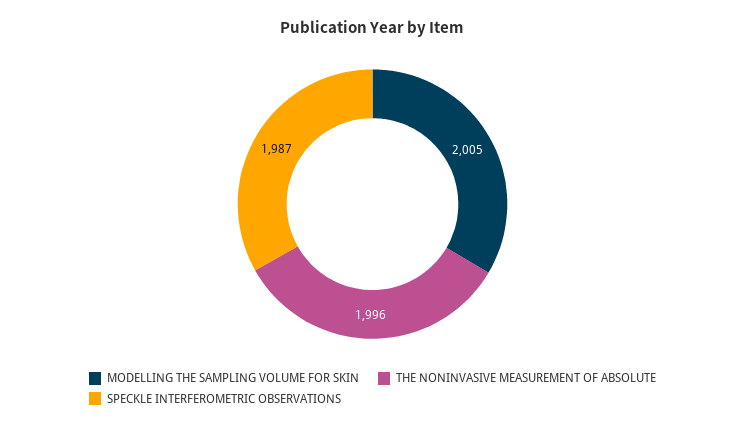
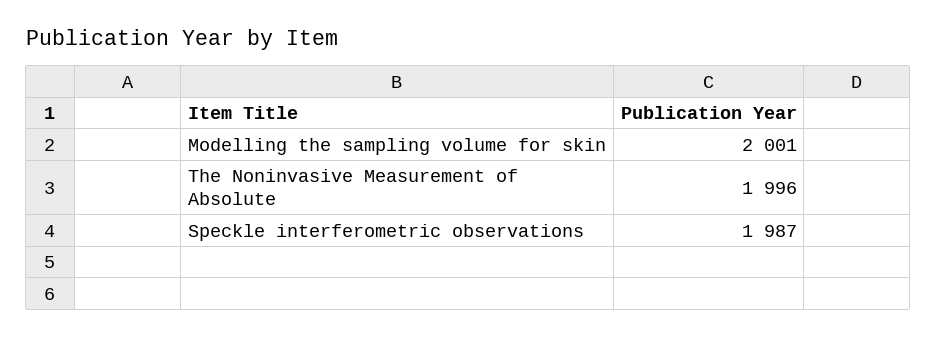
MODELLING THE SAMPLING VOLUME FOR SKIN: 2005 -> 2001

